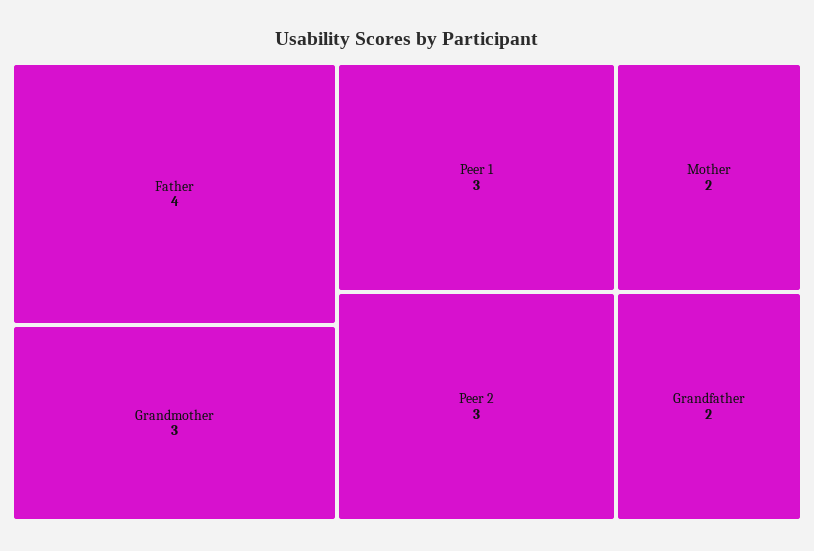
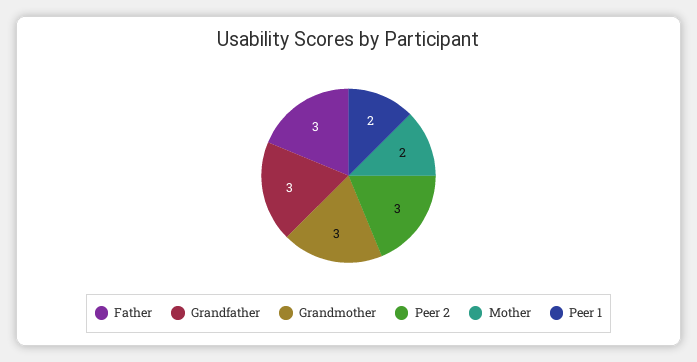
Father: 4 -> 3
Peer 1: 3 -> 2
Grandfather: 2 -> 3

